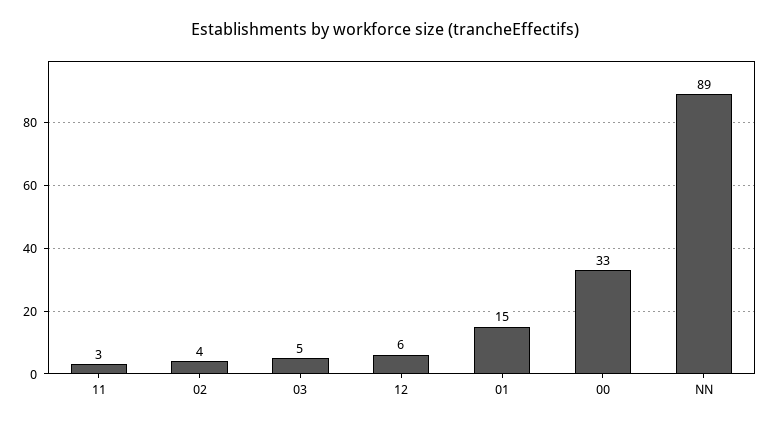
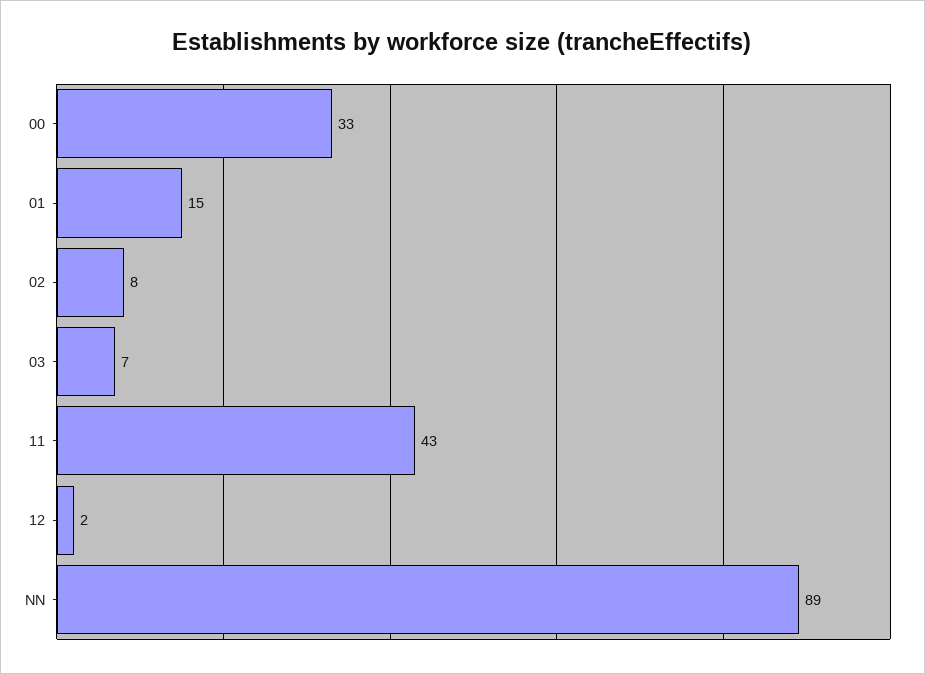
11: 3 -> 43
02: 4 -> 8
03: 5 -> 7
12: 6 -> 2

